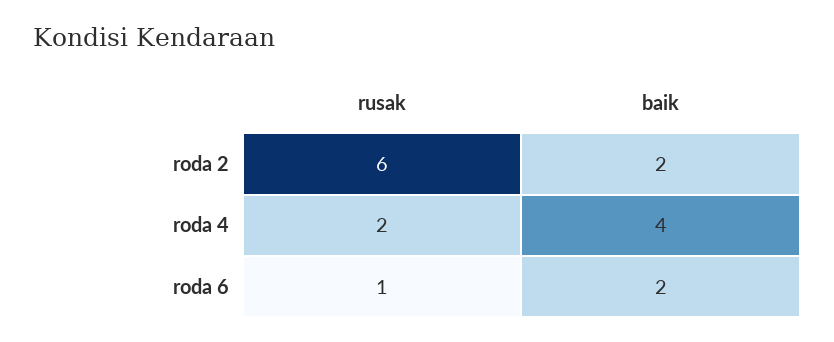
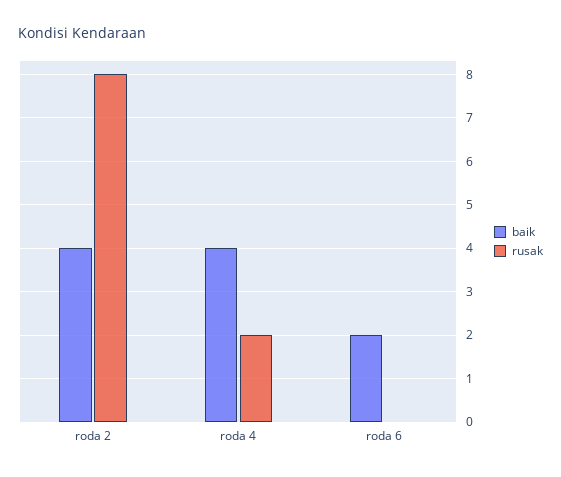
rusak, roda 2: 6 -> 8
baik, roda 2: 2 -> 4
rusak, roda 6: 1 -> 0

